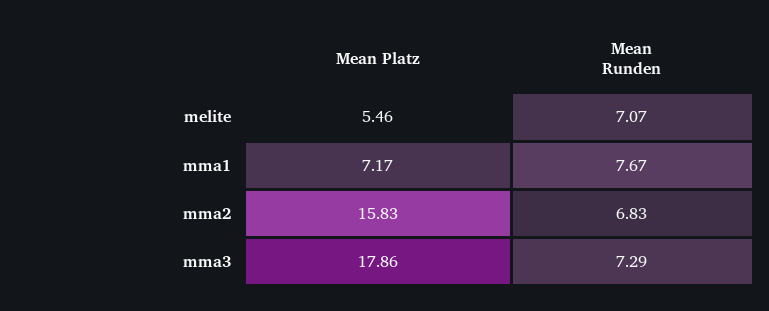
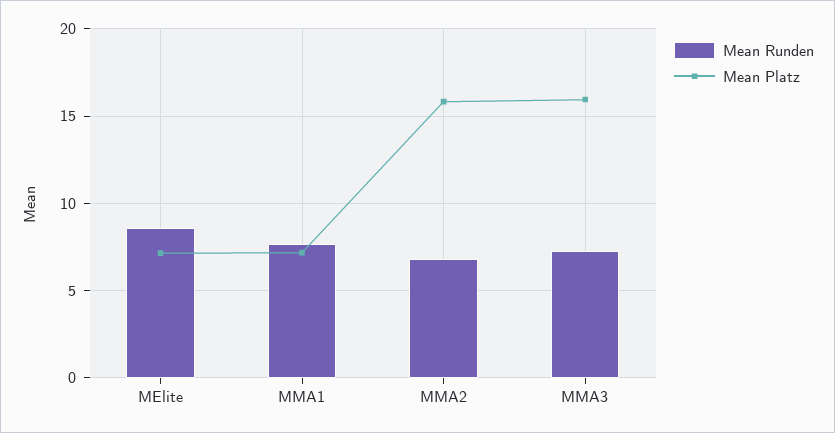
Mean Platz, melite: 5.46 -> 7
Mean Runden, melite: 7.07 -> 8.5
Mean Platz, mma3: 17.86 -> 16

